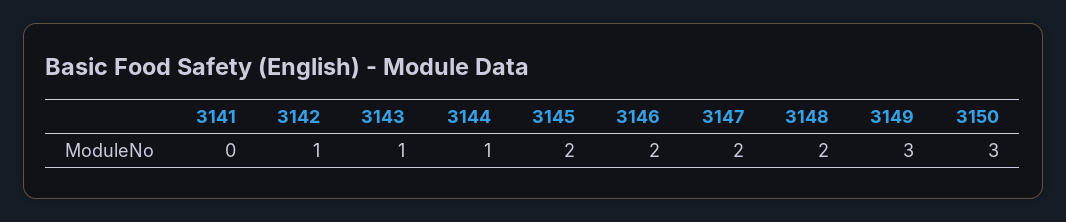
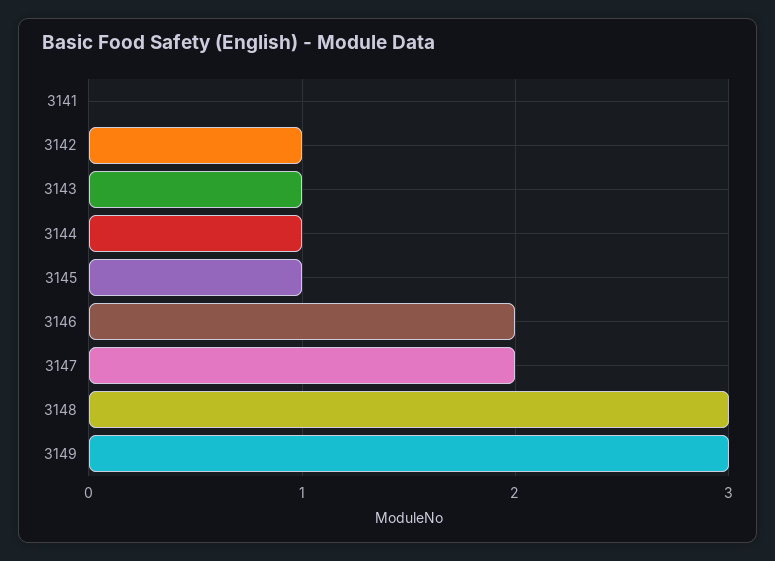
3145: 2 -> 1
3148: 2 -> 3
3150: 3 -> none

